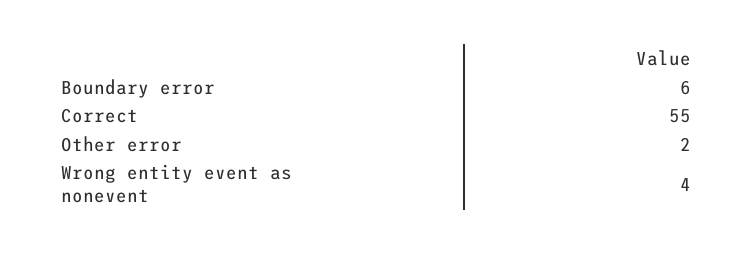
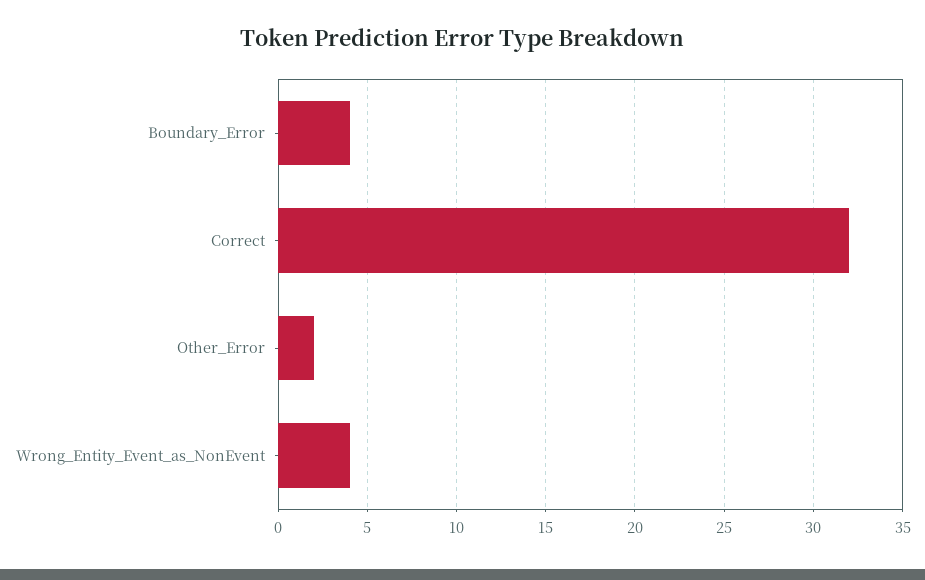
Boundary error: 6 -> 4
Correct: 55 -> 32

